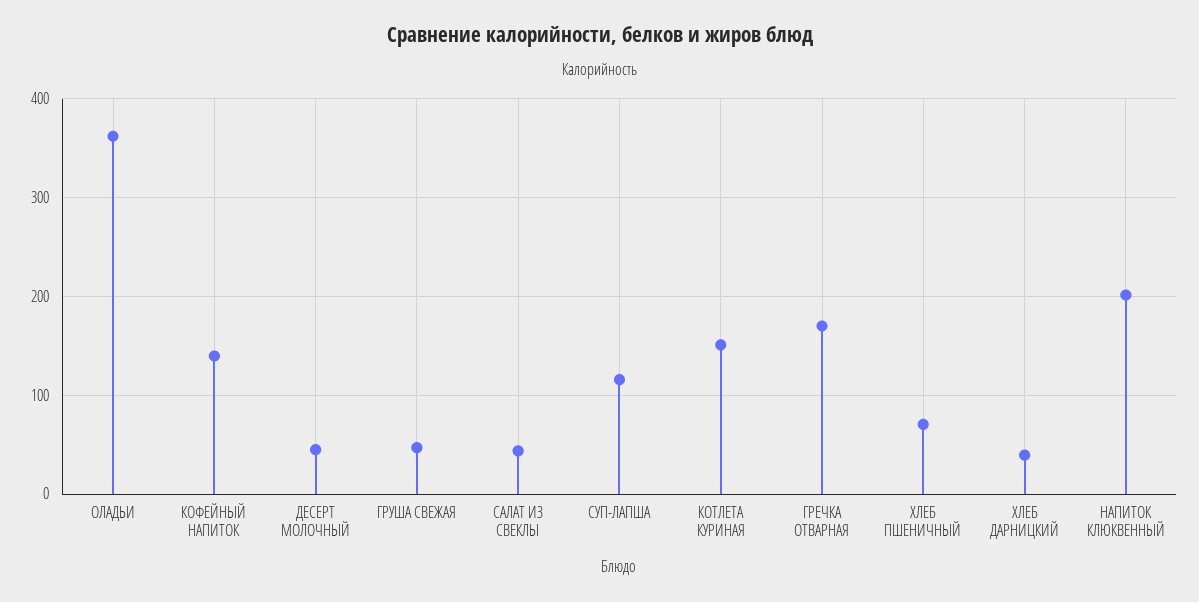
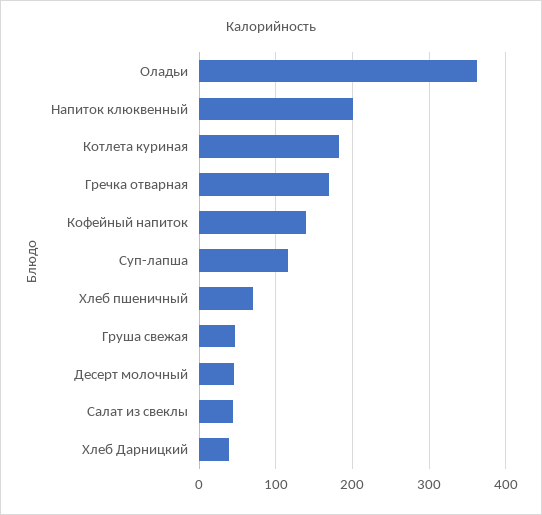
КОТЛЕТА КУРИНАЯ: 150 -> 180

